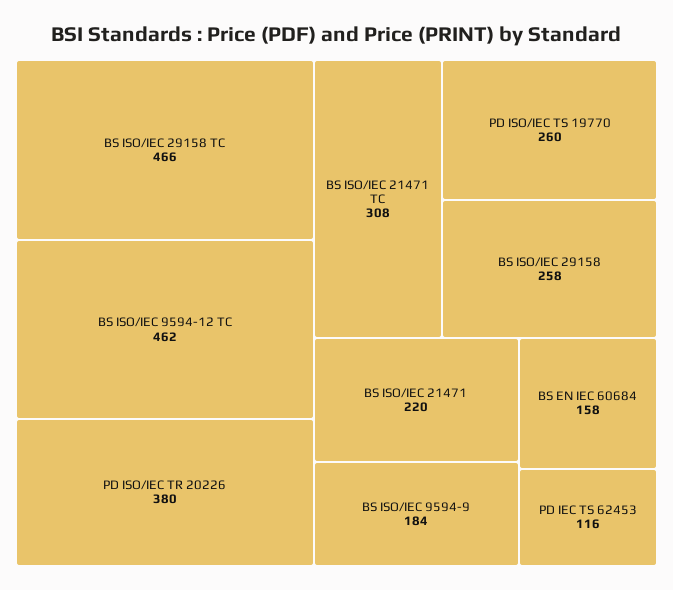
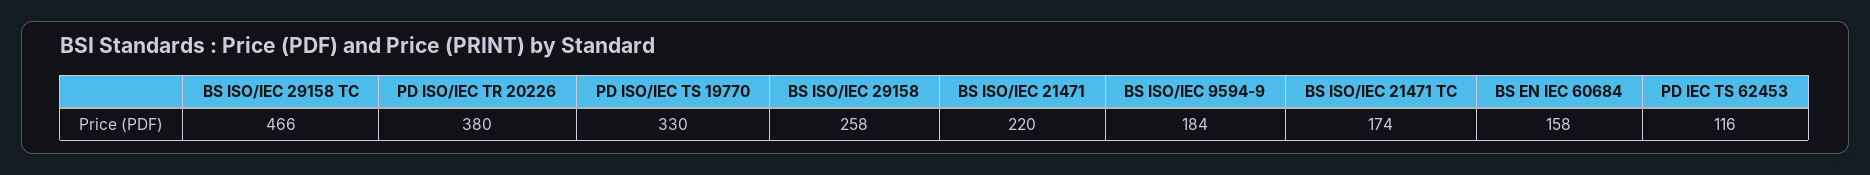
BS ISO/IEC 9594-12 TC: 462 -> none
BS ISO/IEC 21471 TC: 308 -> 174
PD ISO/IEC TS 19770: 260 -> 330

